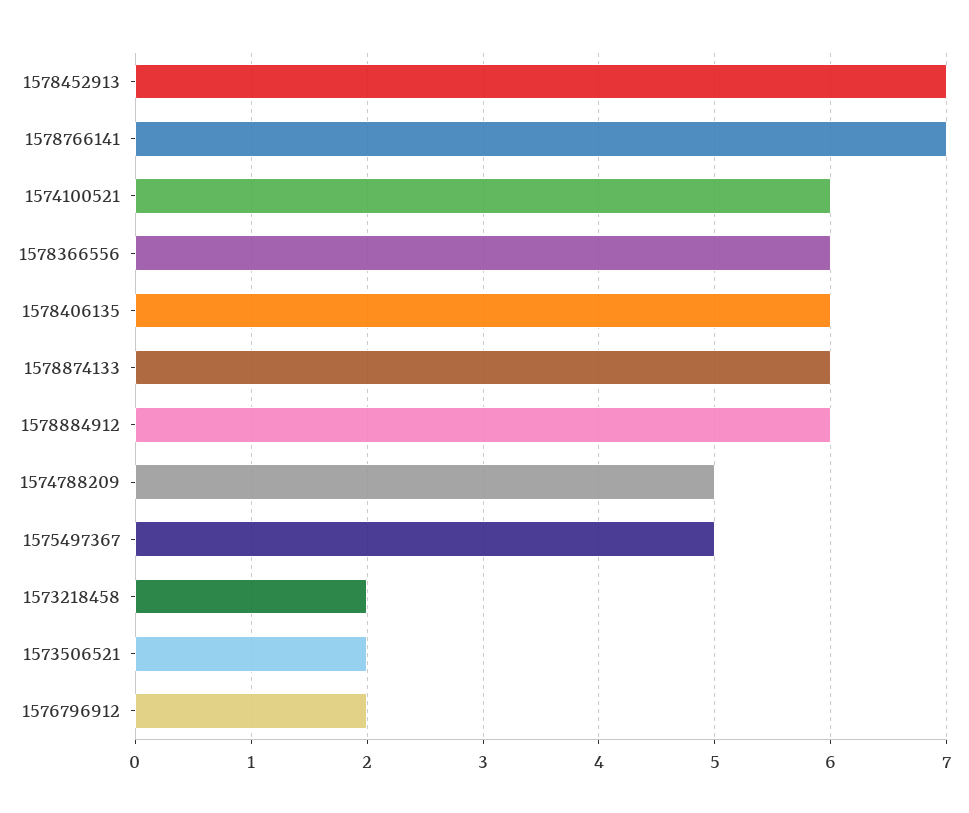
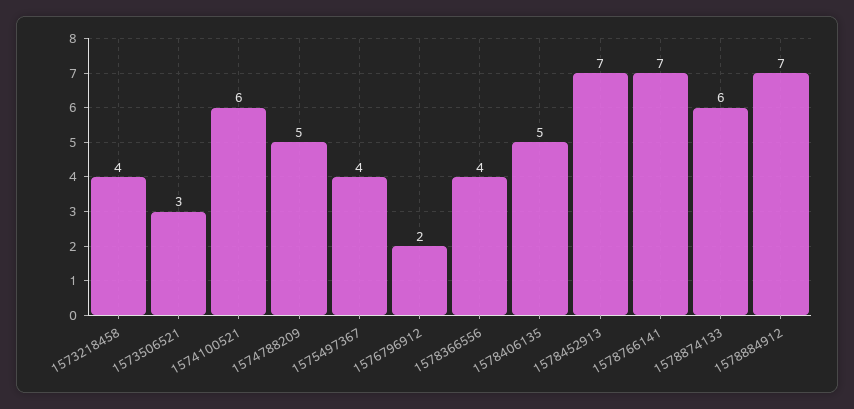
1578366556: 6 -> 4
1578406135: 6 -> 5
1578884912: 6 -> 7
1575497367: 5 -> 4
1573218458: 2 -> 4
1573506521: 2 -> 3

